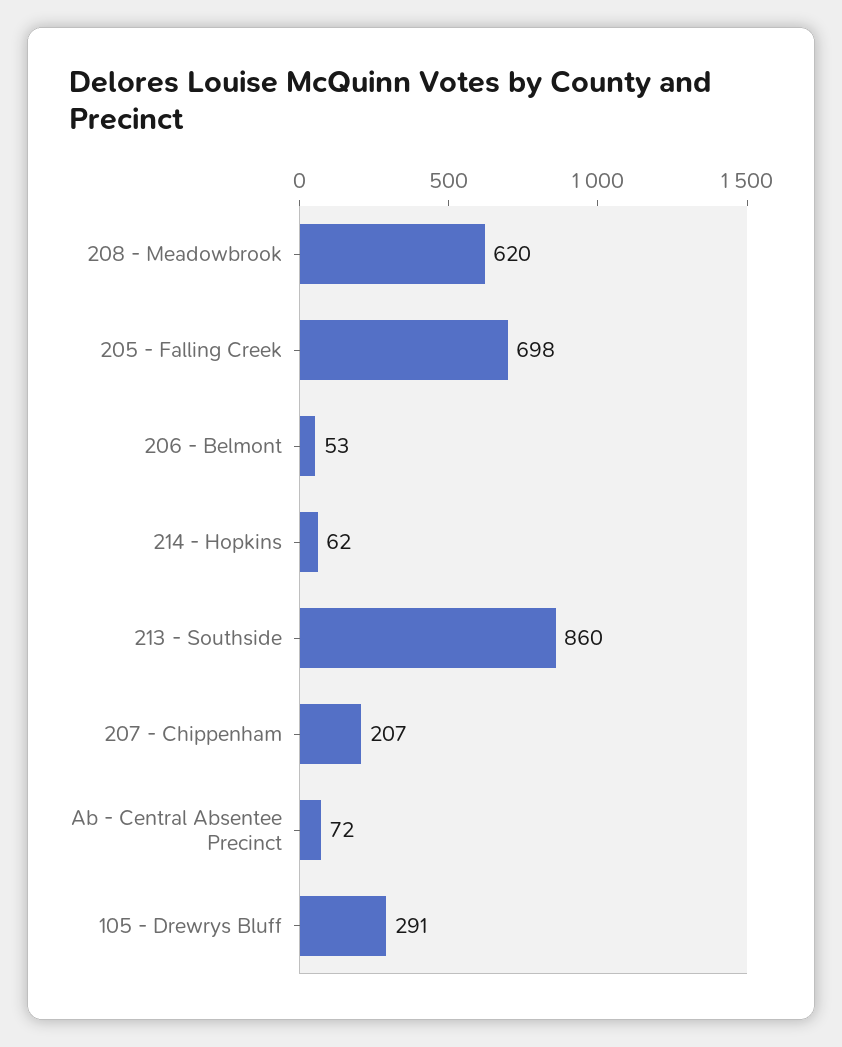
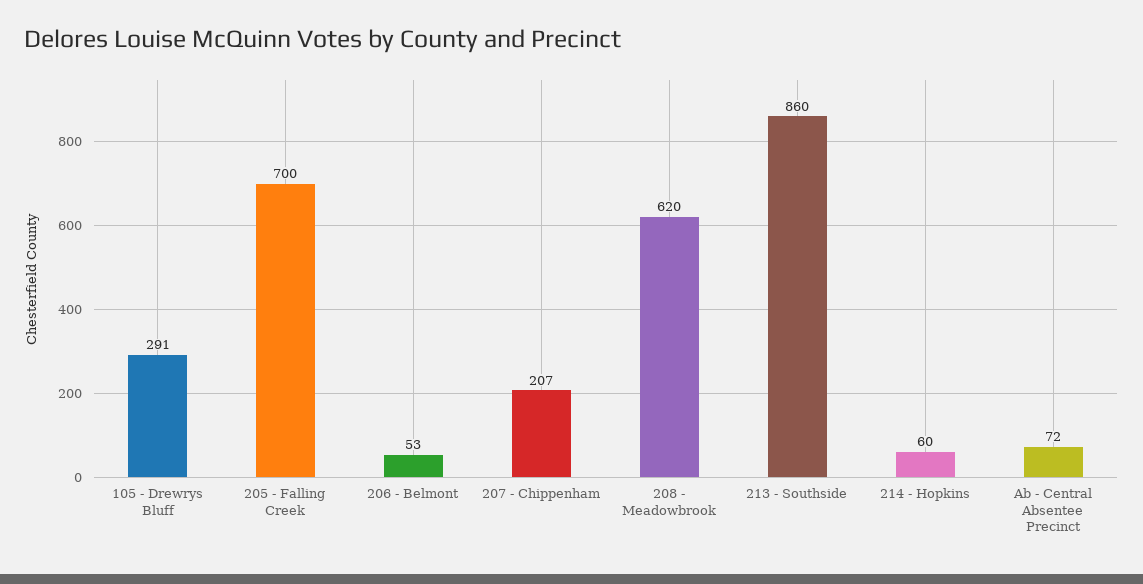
205 - Falling Creek: 698 -> 700
214 - Hopkins: 62 -> 60

